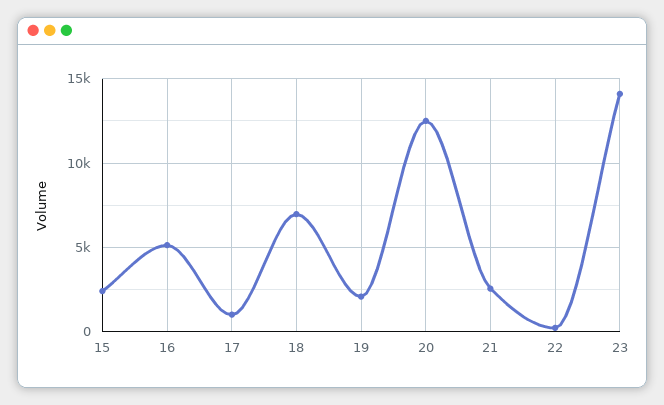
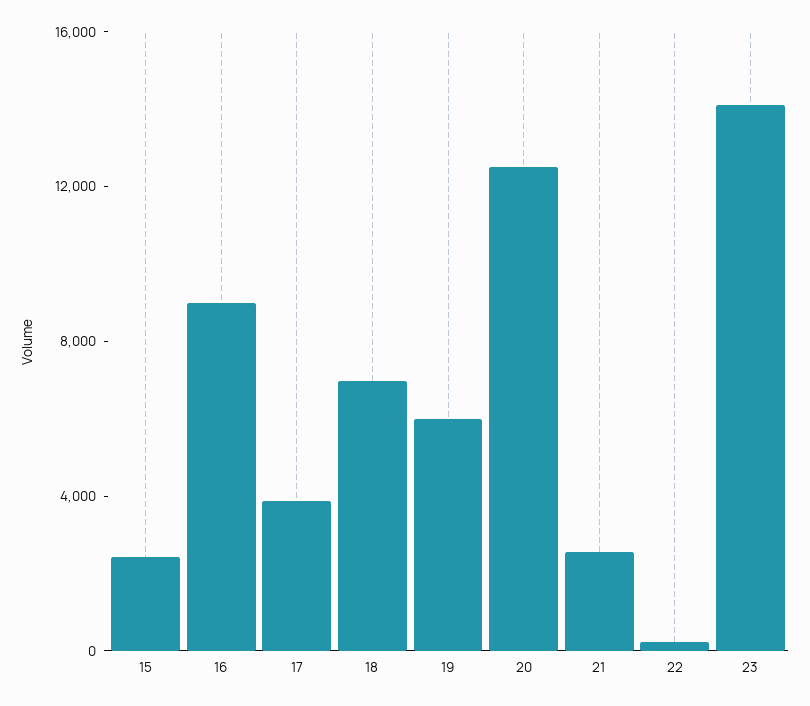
16: 5000 -> 9000
17: 1000 -> 4000
19: 2000 -> 6000

